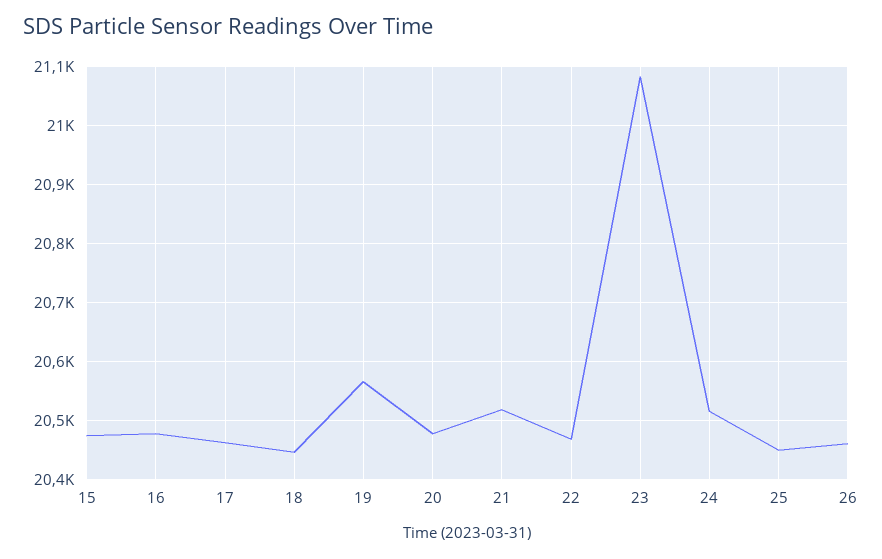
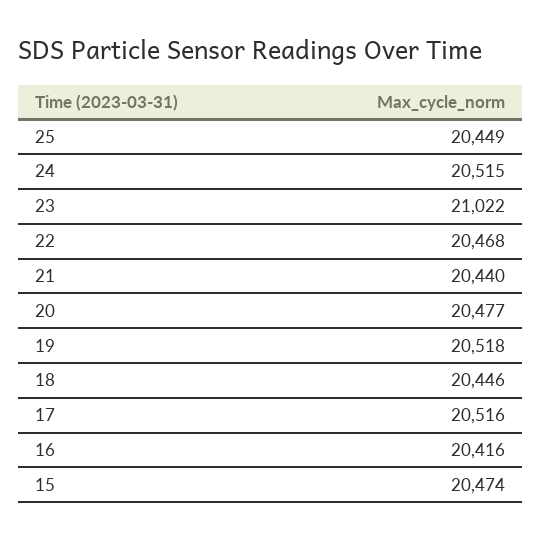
16: 20480 -> 20416
17: 20460 -> 20516
19: 20560 -> 20518
21: 20520 -> 20440
23: 21080 -> 21022
26: 20460 -> none

